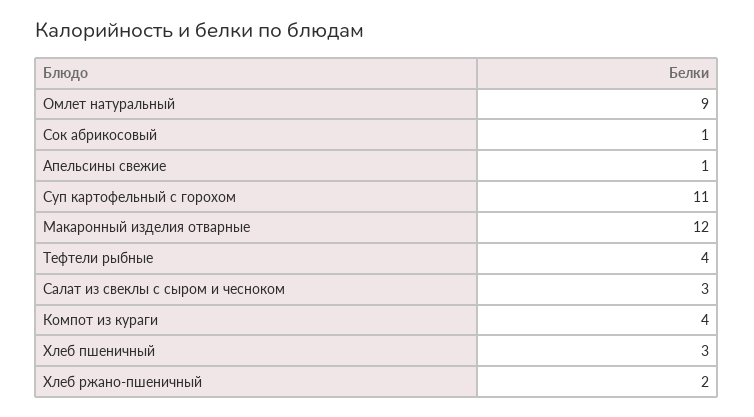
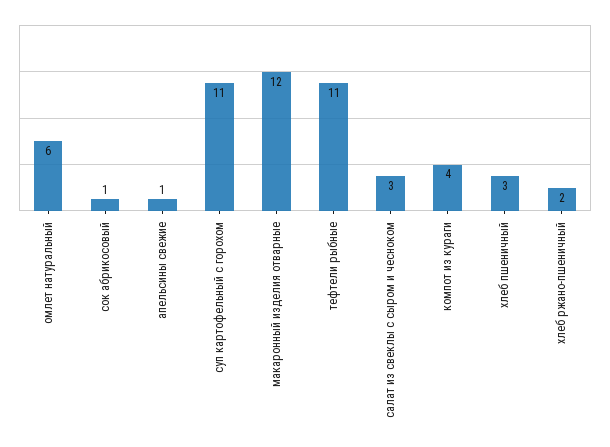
Омлет натуральный: 9 -> 6
Тефтели рыбные: 4 -> 11

